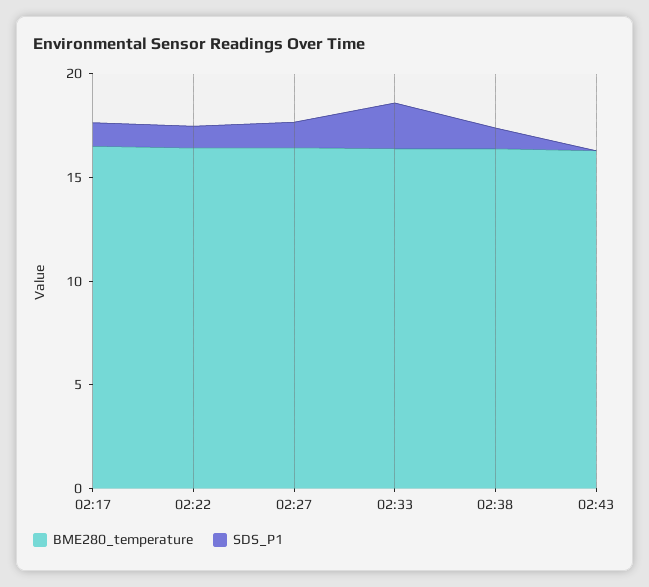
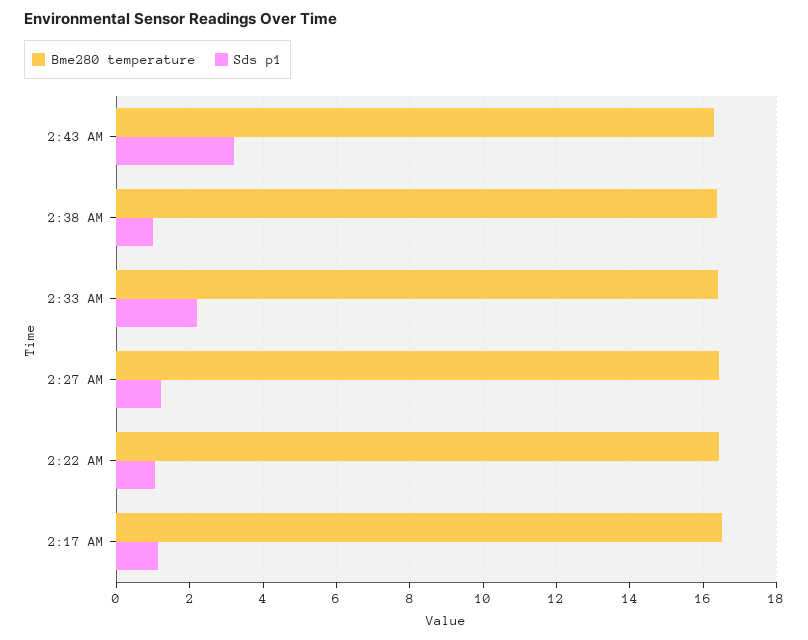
SDS_P1, 02:43: 0 -> 3.2

